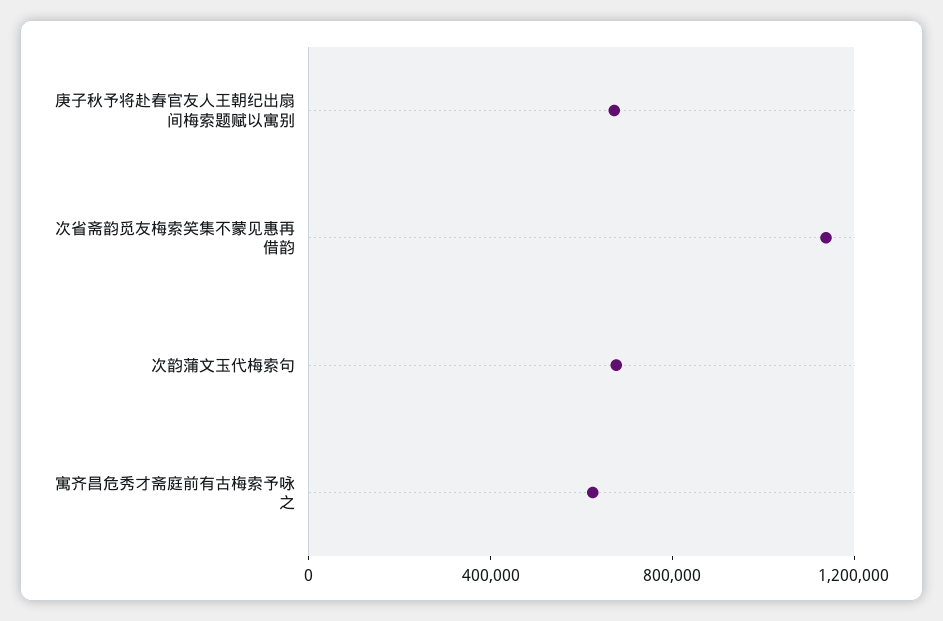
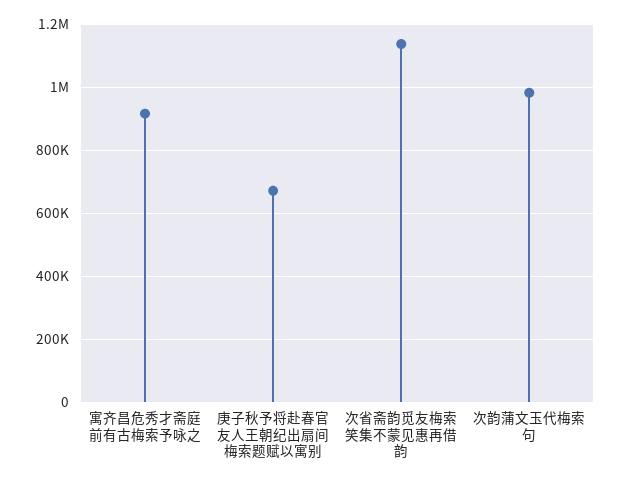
次韵蒲文玉代梅索句: 700000 -> 980000
寓齐昌危秀才斋庭前有古梅索予咏之: 600000 -> 920000

